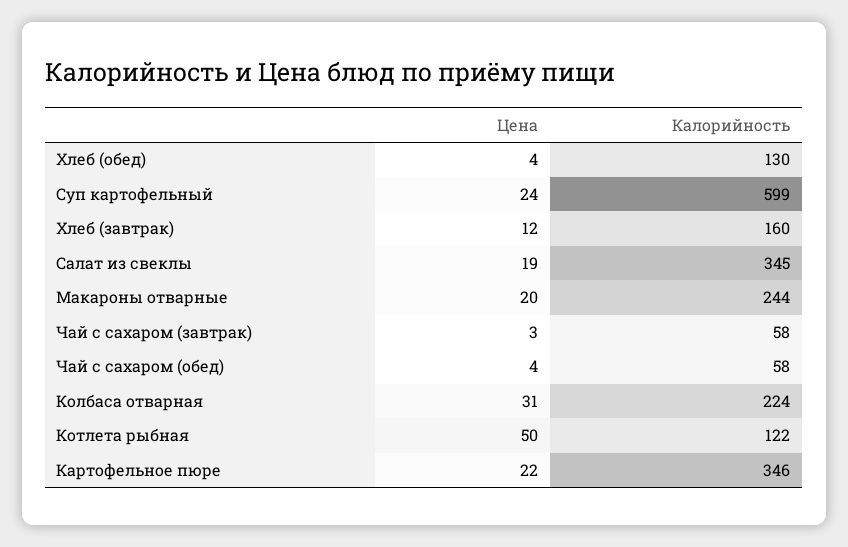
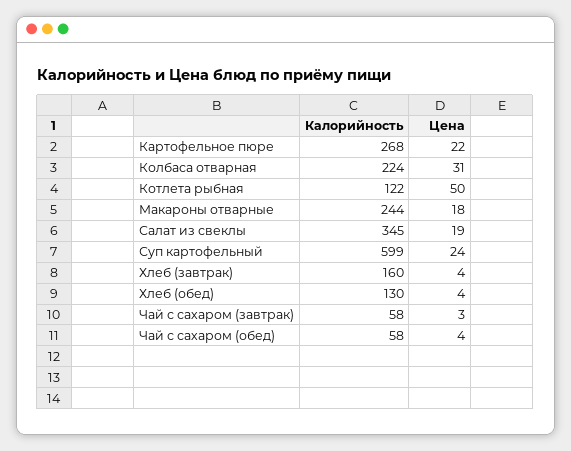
Цена, Хлеб (завтрак): 12 -> 4
Цена, Макароны отварные: 20 -> 18
Калорийность, Картофельное пюре: 346 -> 268

